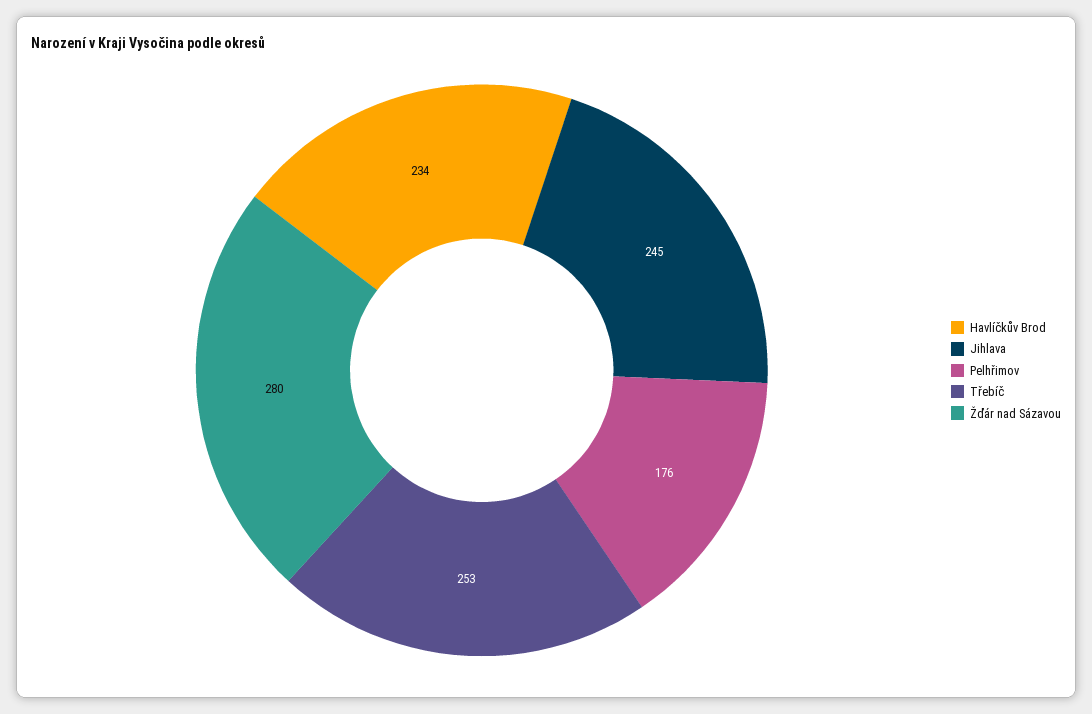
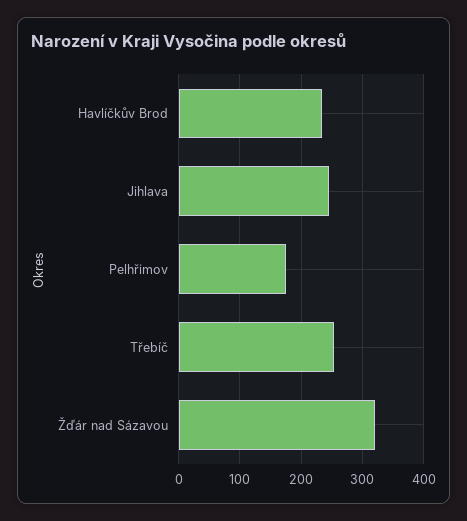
Žďár nad Sázavou: 280 -> 320

